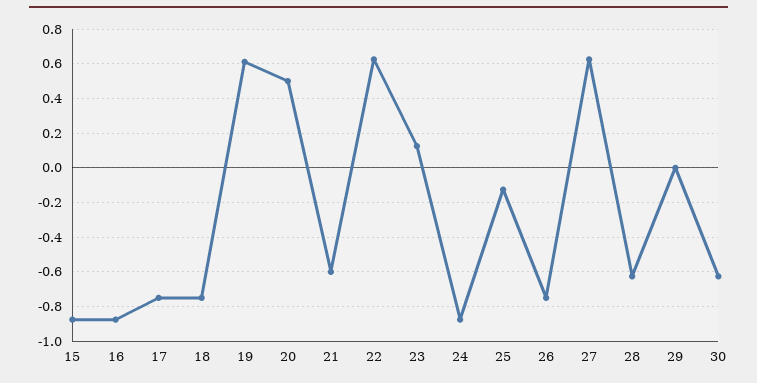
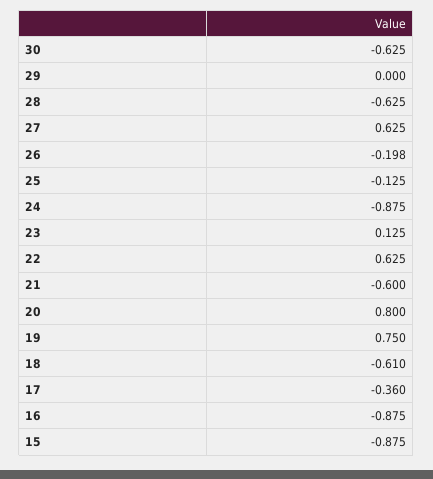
17: -0.75 -> -0.36
18: -0.75 -> -0.61
19: 0.6 -> 0.75
20: 0.5 -> 0.8
26: -0.75 -> -0.198

